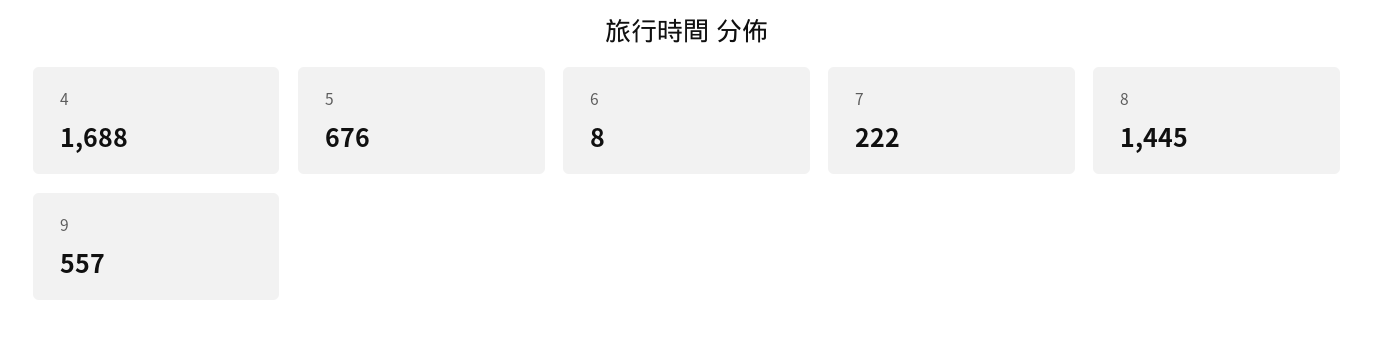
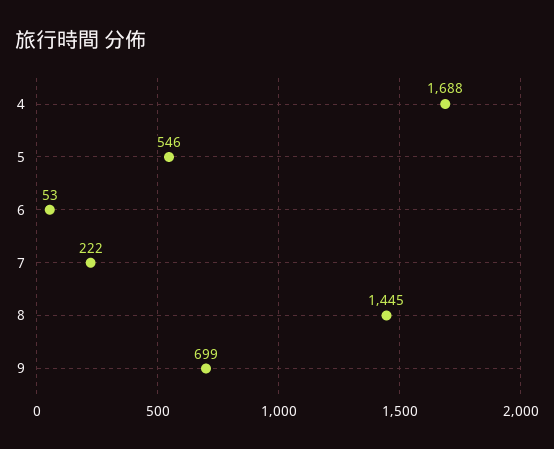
5: 676 -> 546
6: 8 -> 53
9: 557 -> 699

